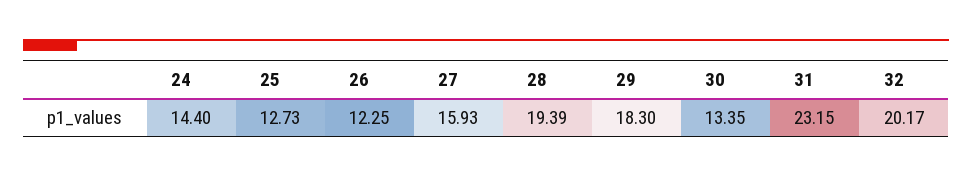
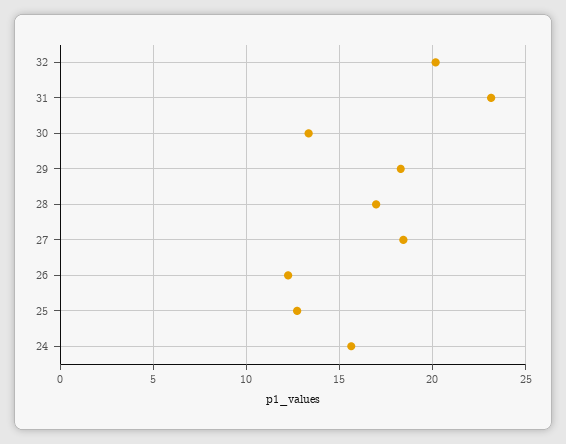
24: 14.4 -> 15.5
27: 15.93 -> 18.5
28: 19.39 -> 17

